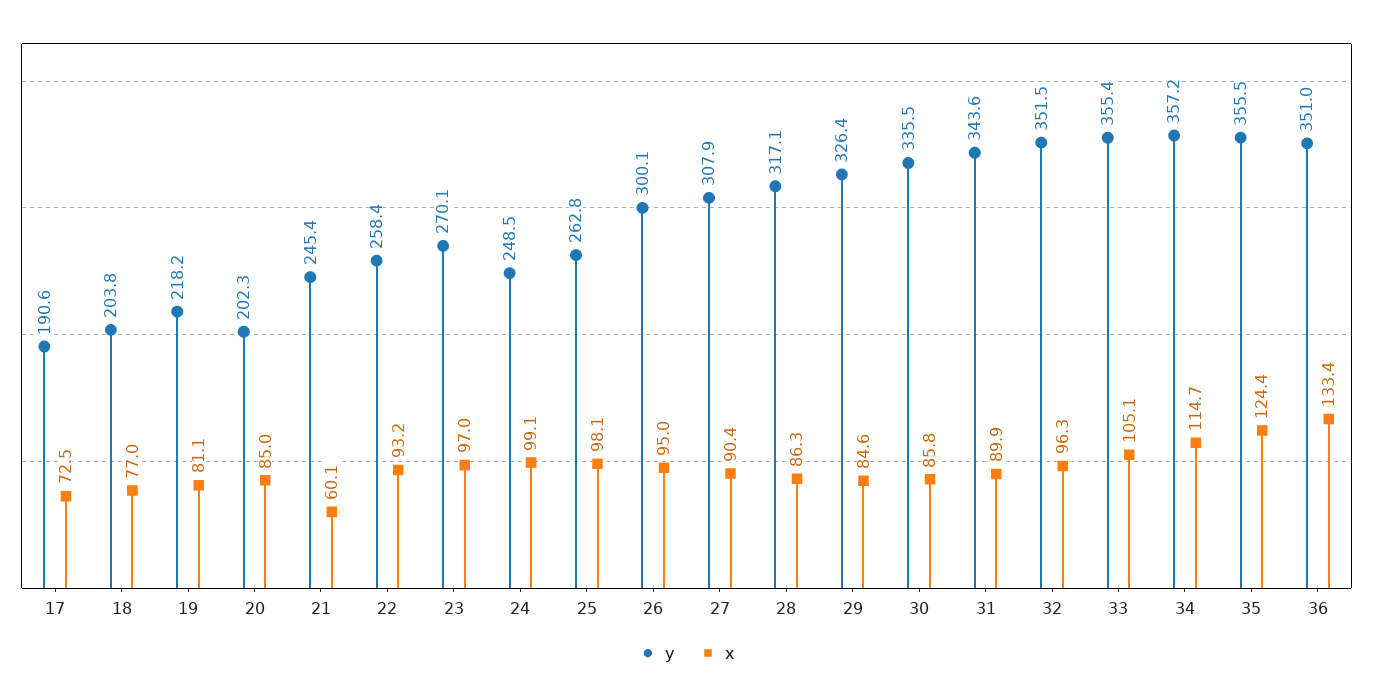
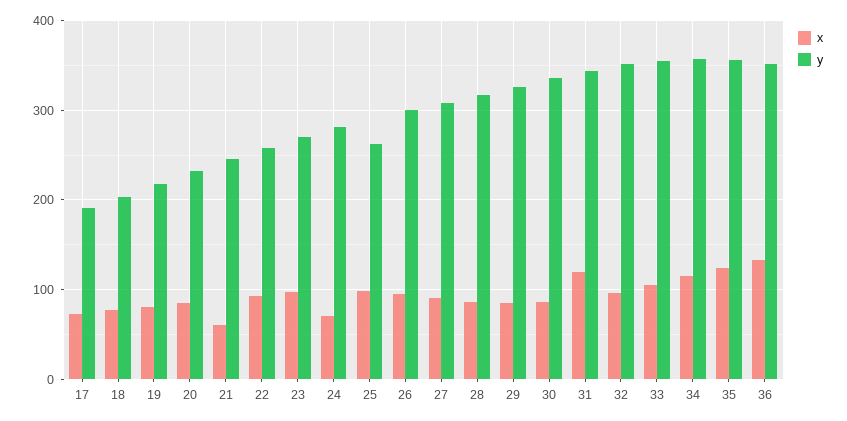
y, 20: 202.3 -> 230
y, 24: 248.5 -> 280
x, 24: 99.1 -> 70
x, 31: 89.9 -> 120

